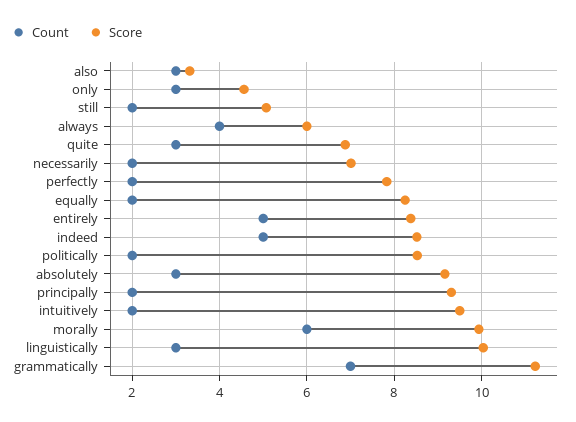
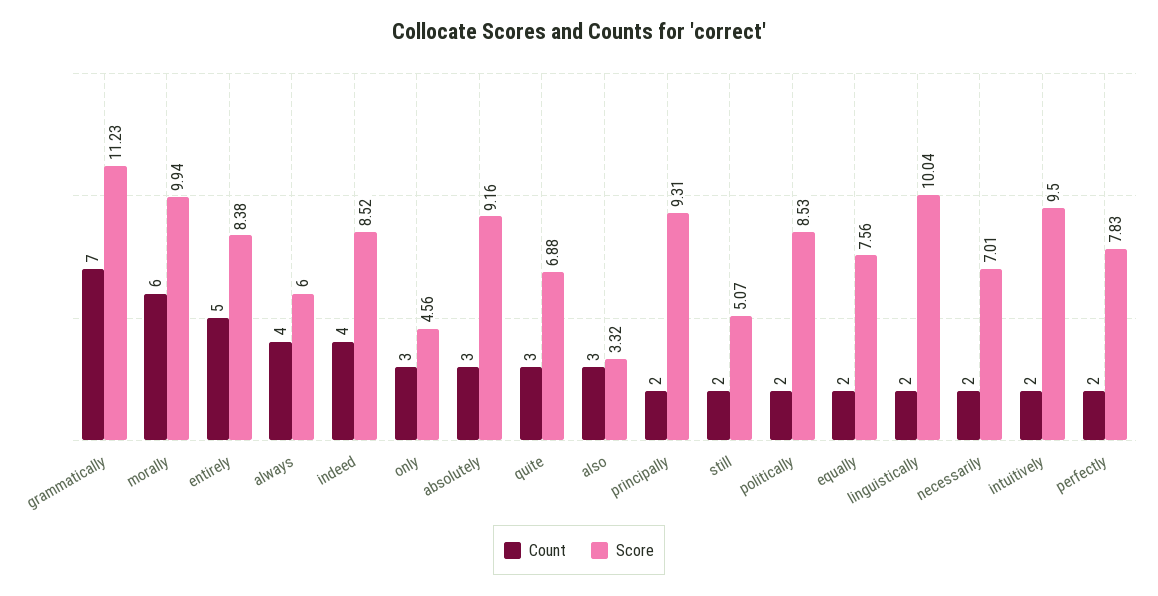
Score, equally: 8.2 -> 7.56
Count, indeed: 5 -> 4
Count, linguistically: 3 -> 2

